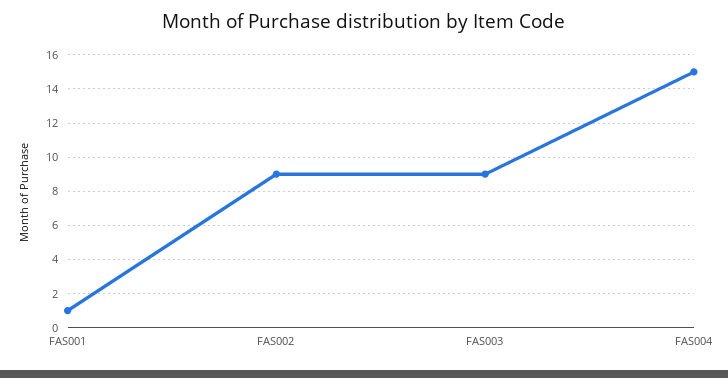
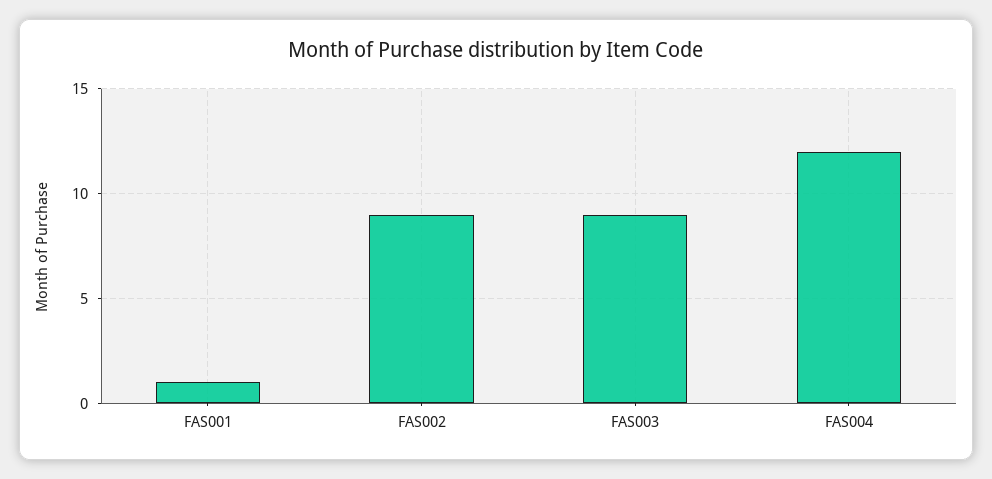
FAS004: 15 -> 12

